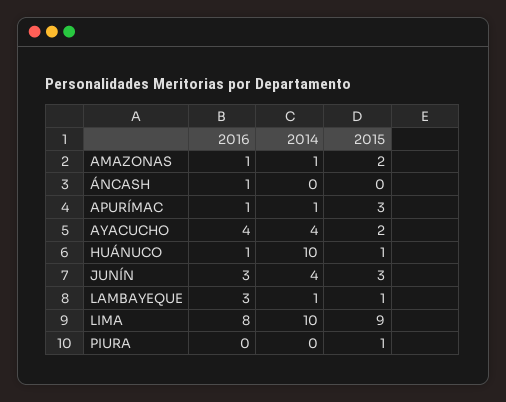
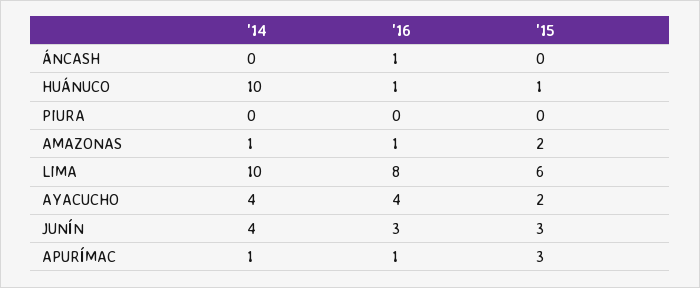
2016, LAMBAYEQUE: 3 -> none
2014, LAMBAYEQUE: 1 -> none
2015, LAMBAYEQUE: 1 -> none
2015, LIMA: 9 -> 6
2015, PIURA: 1 -> 0

